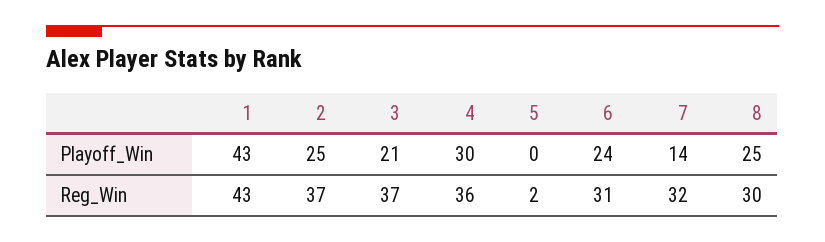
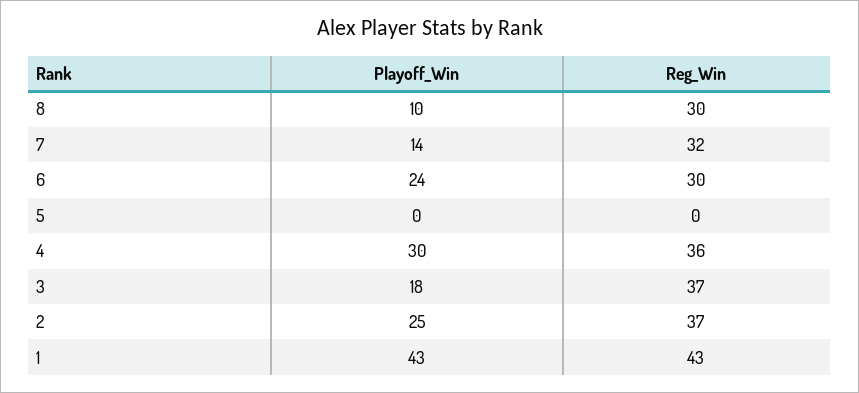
3, Playoff_Win: 21 -> 18
8, Playoff_Win: 25 -> 10
5, Reg_Win: 2 -> 0
6, Reg_Win: 31 -> 30

